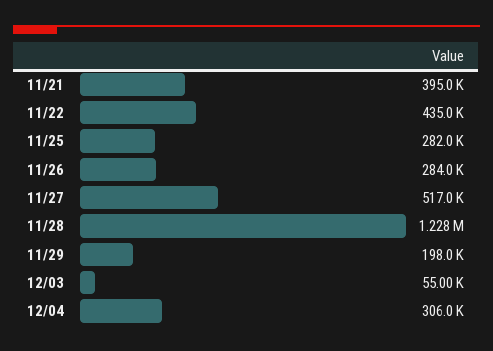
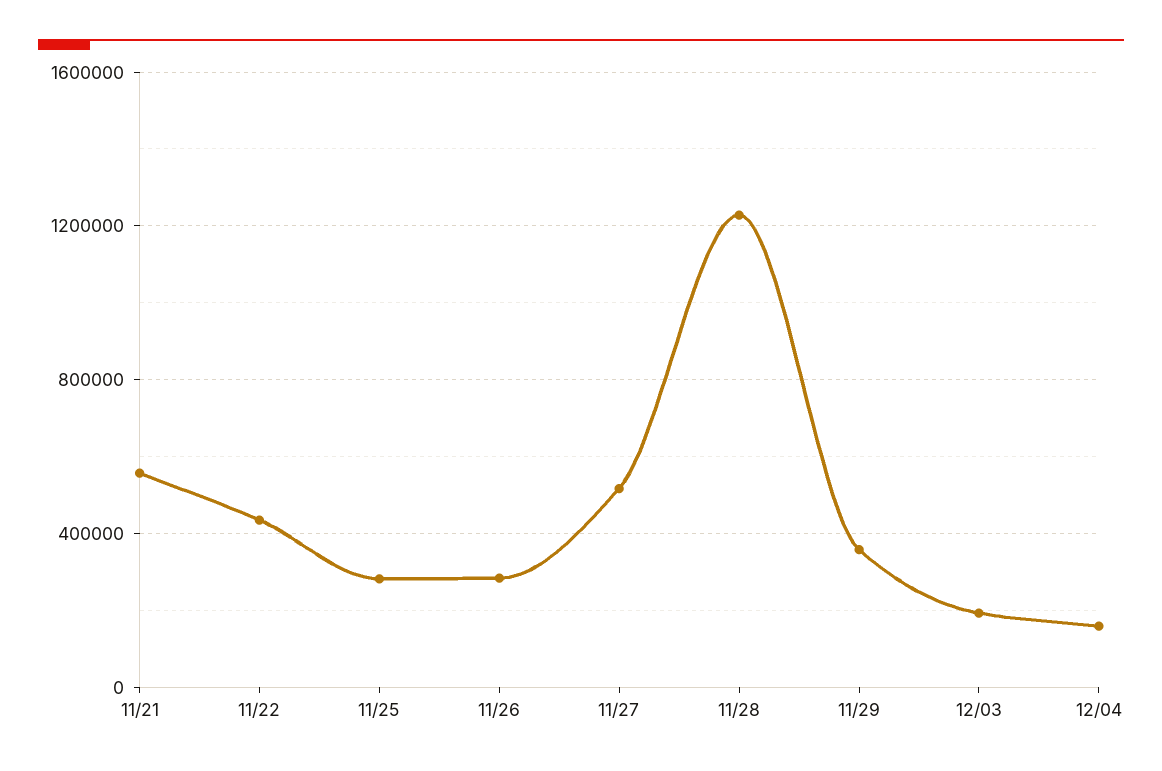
11/21: 395000 -> 550000
11/29: 198000 -> 350000
12/03: 55000 -> 200000
12/04: 306000 -> 150000

